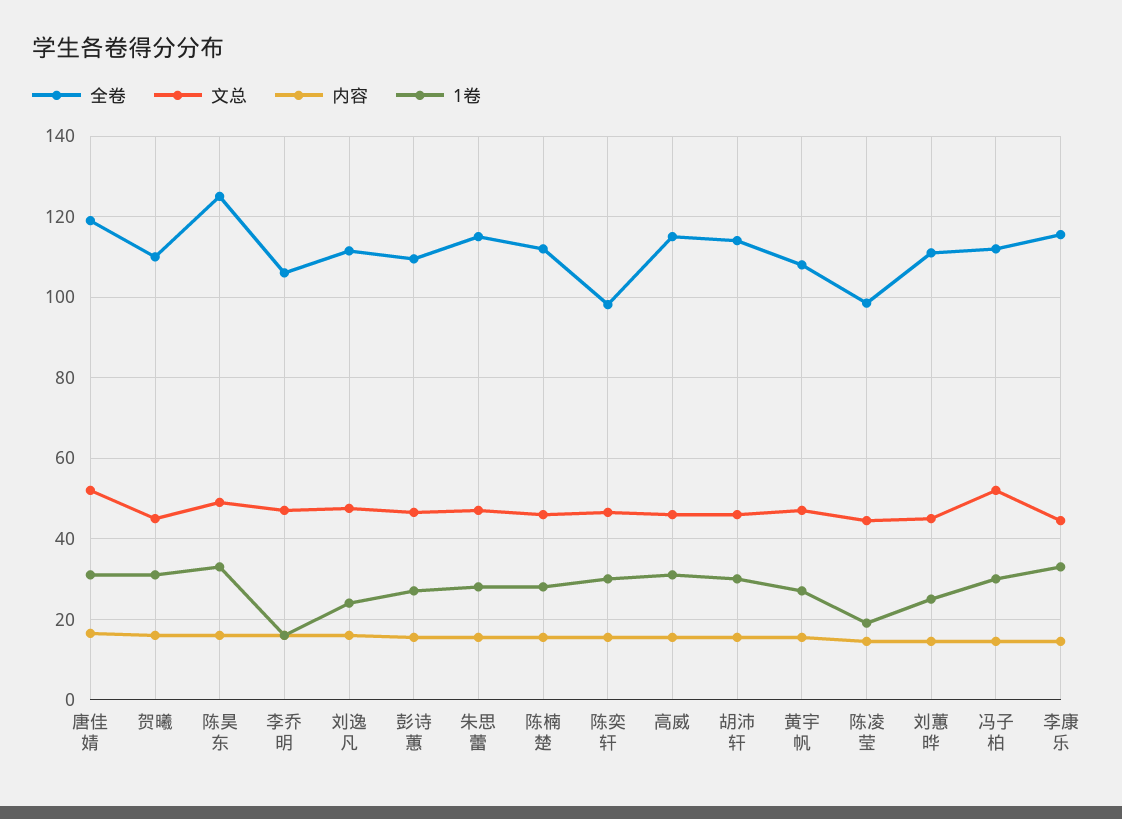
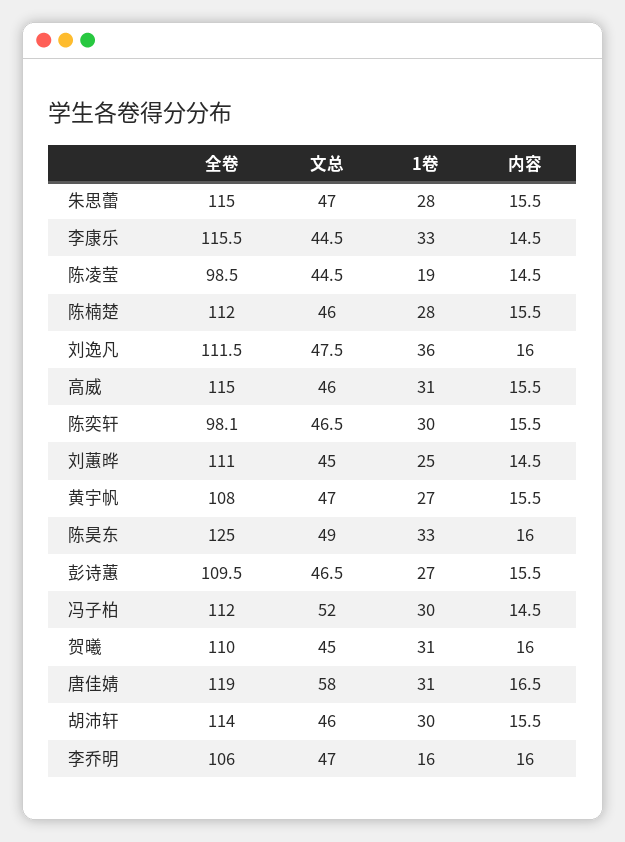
文总, 唐佳婧: 52 -> 58
1卷, 刘逸凡: 24 -> 36

